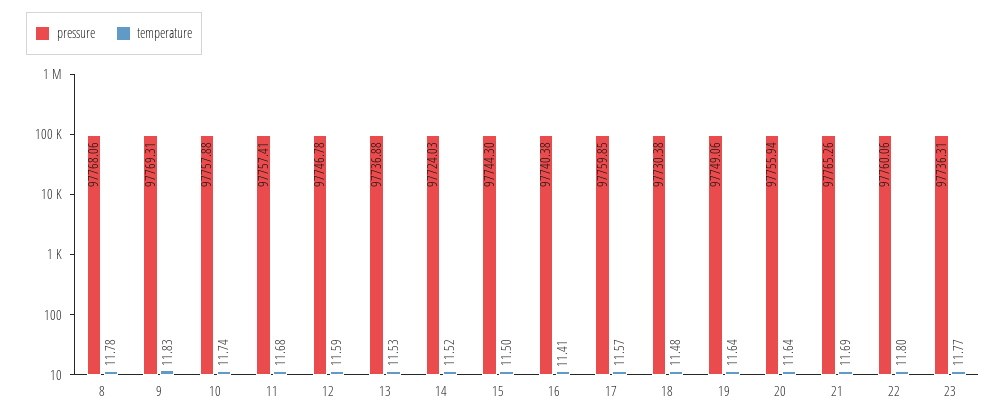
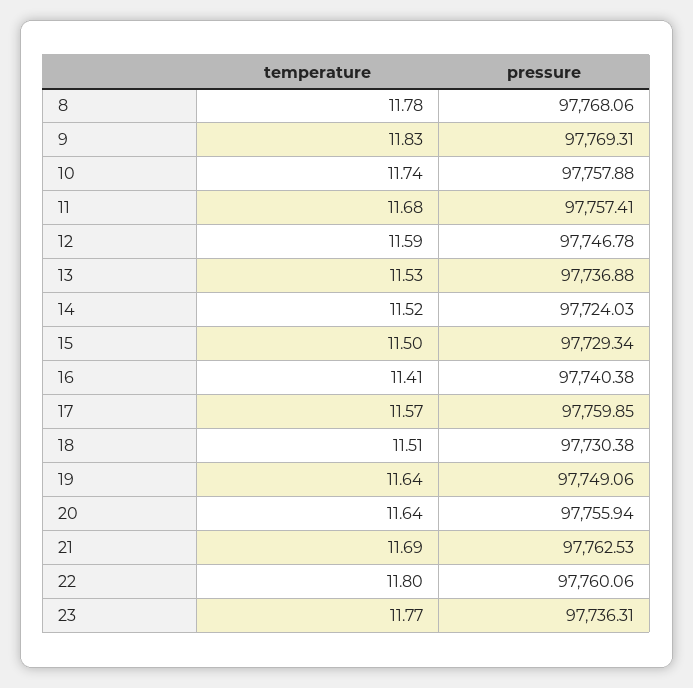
pressure, 15: 97744.3 -> 97729.34
temperature, 18: 11.48 -> 11.51
pressure, 21: 97765.26 -> 97762.53

